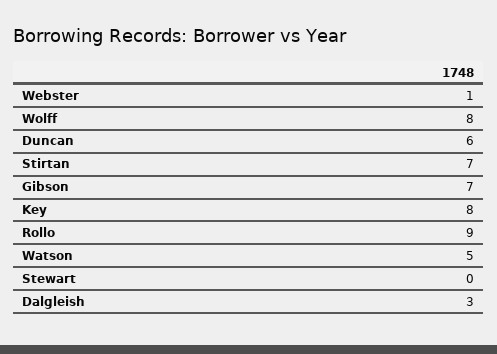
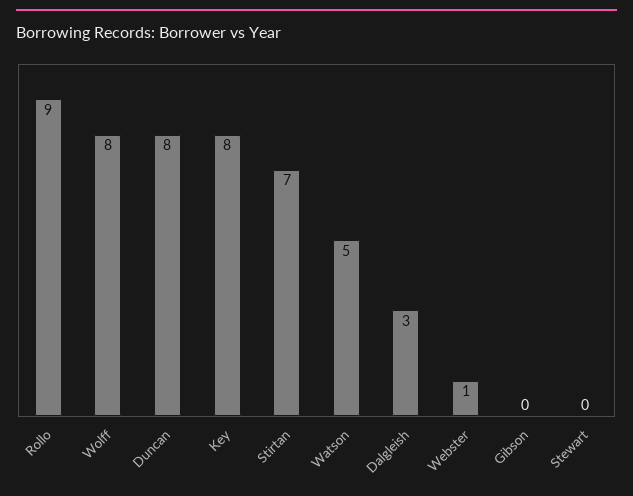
Duncan: 6 -> 8
Gibson: 7 -> 0

